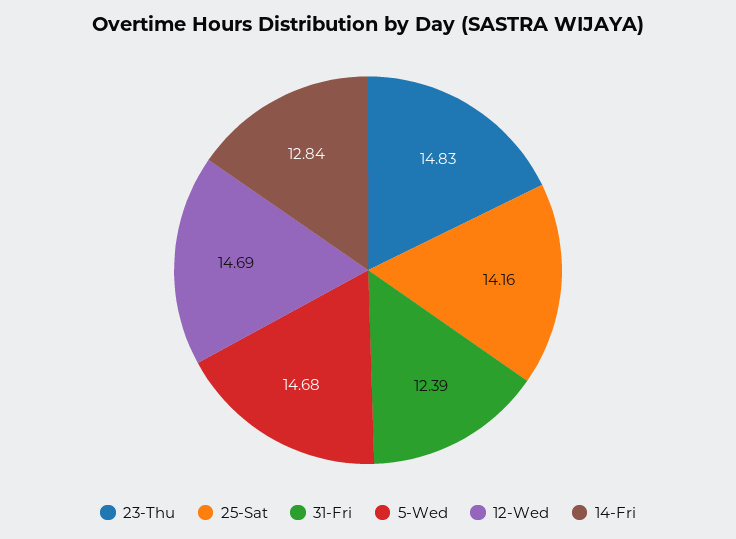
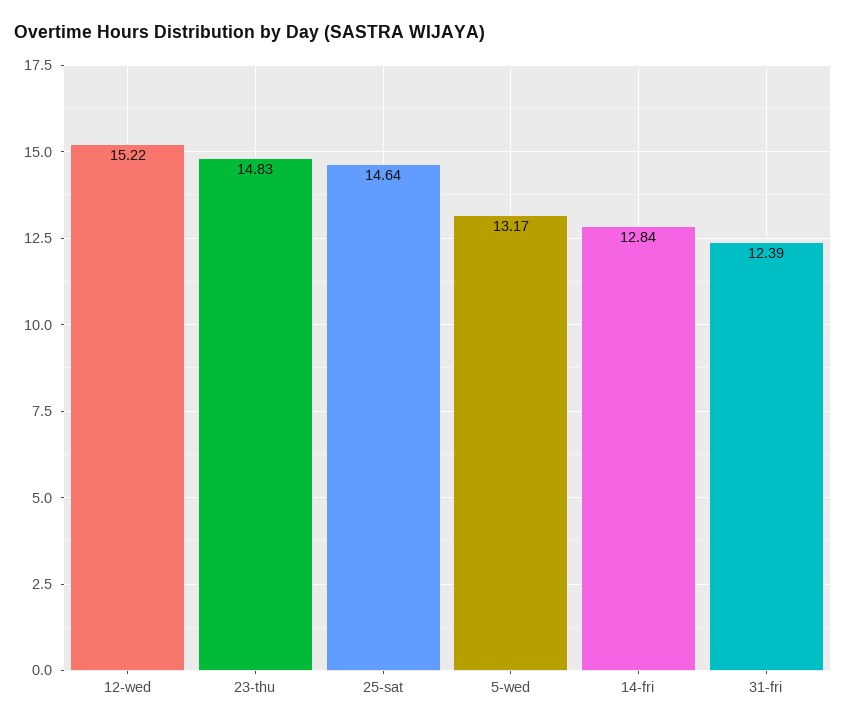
25-Sat: 14.16 -> 14.64
5-Wed: 14.68 -> 13.17
12-Wed: 14.69 -> 15.22

